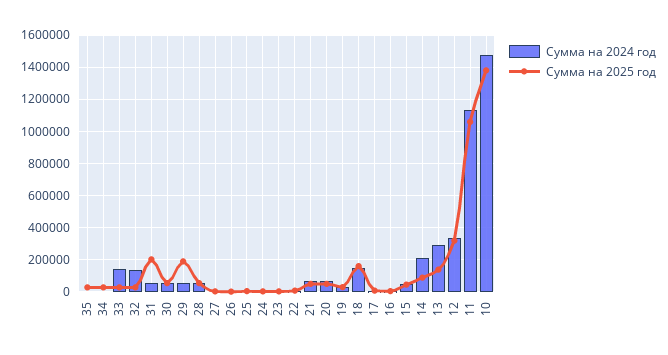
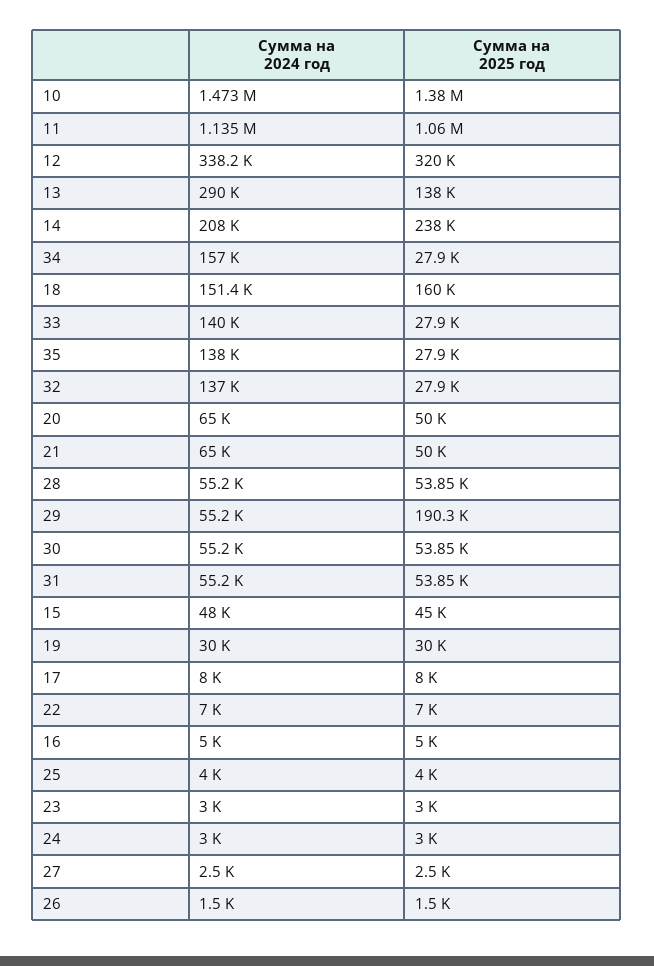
Сумма на 2024 год, 35: 0 -> 138000
Сумма на 2024 год, 34: 0 -> 157000
Сумма на 2025 год, 31: 200000 -> 53850
Сумма на 2025 год, 14: 100000 -> 238000

